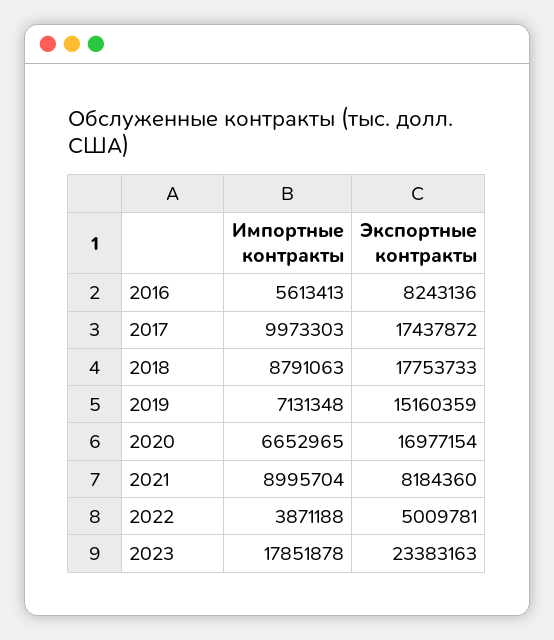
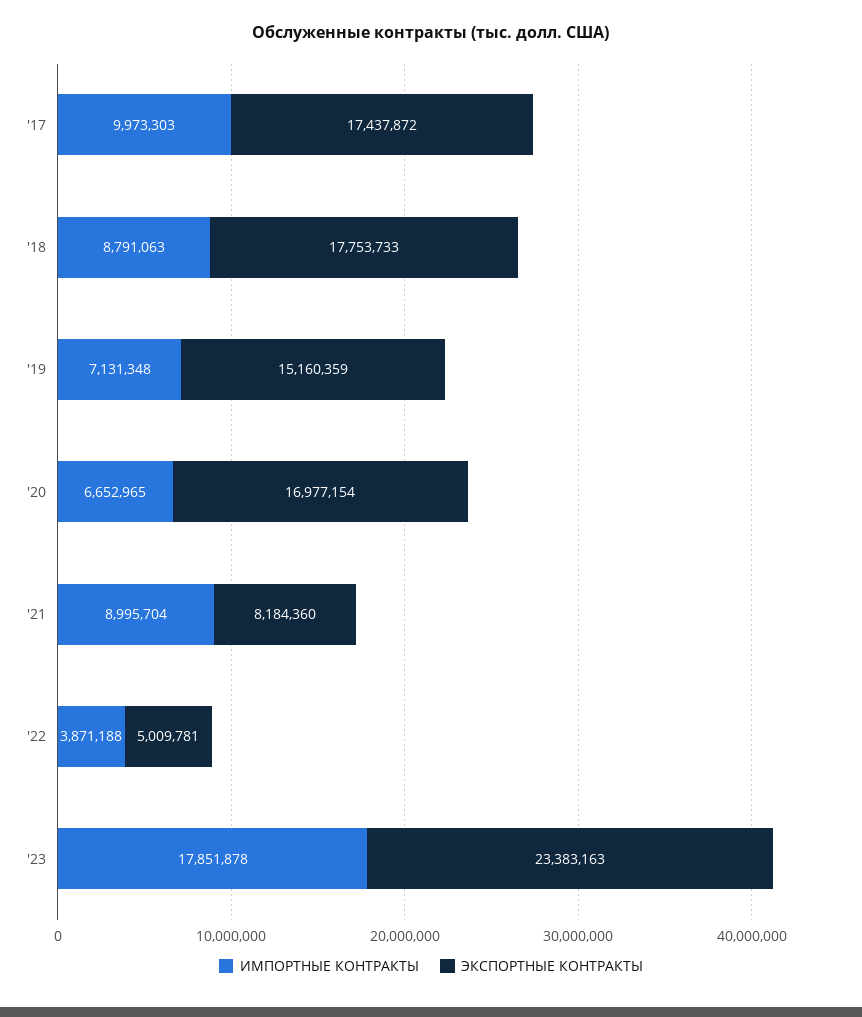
Импортные контракты, 2016: 5613413 -> none
Экспортные контракты, 2016: 8243136 -> none

